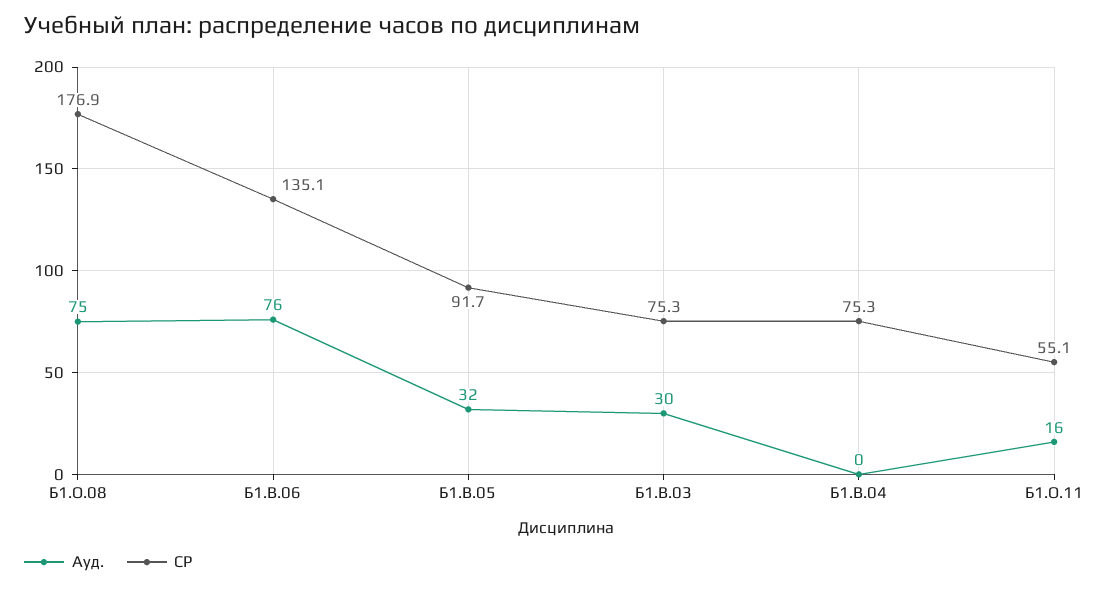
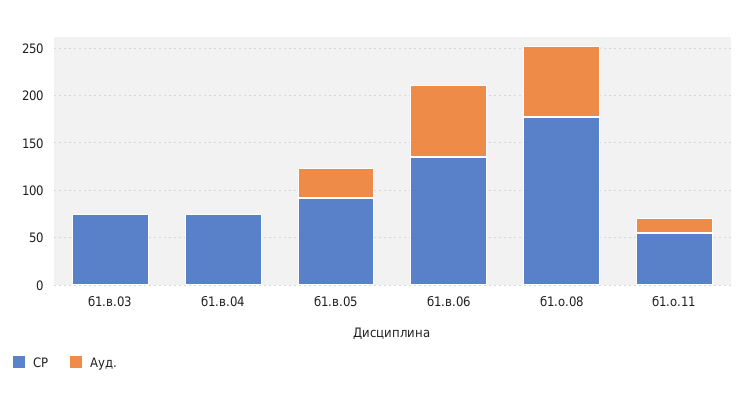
Ауд., Б1.В.03: 30 -> 0

